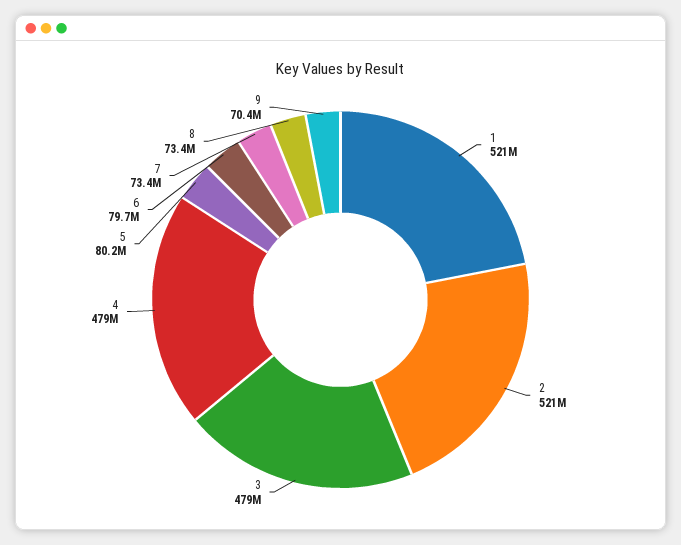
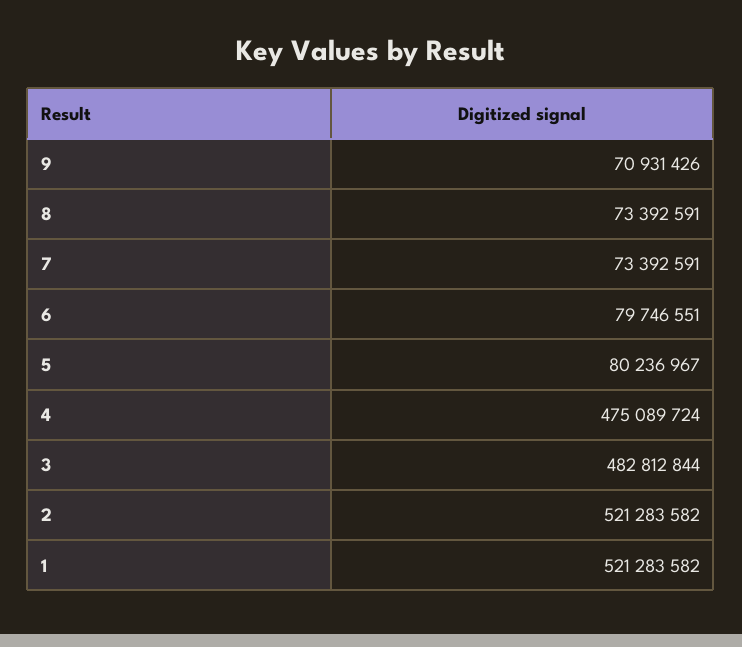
3: 479000000 -> 482812844
4: 479000000 -> 475089724
9: 70400000 -> 70931426

